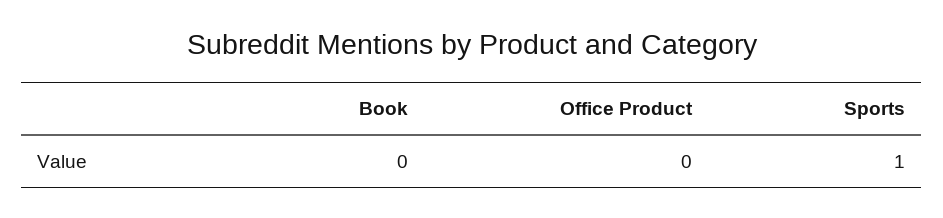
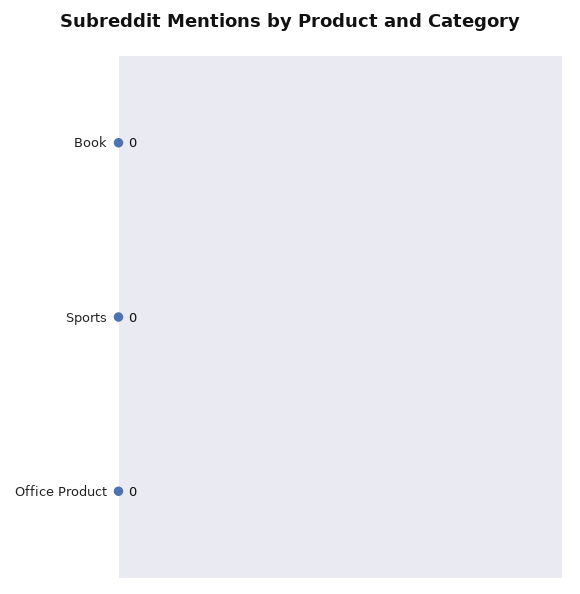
Sports: 1 -> 0

